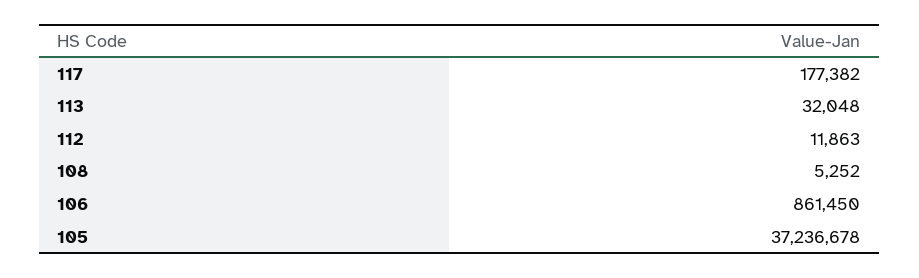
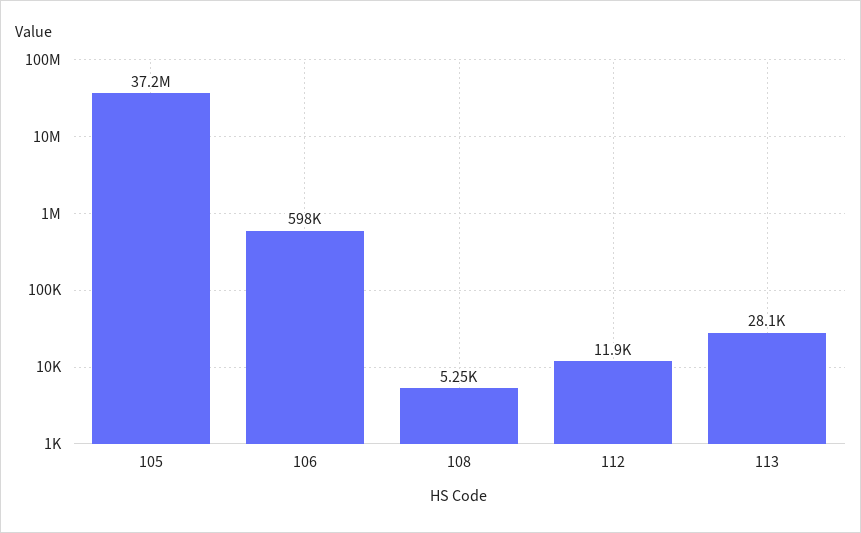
117: 177382 -> none
113: 32048 -> 28100
106: 861450 -> 598000

